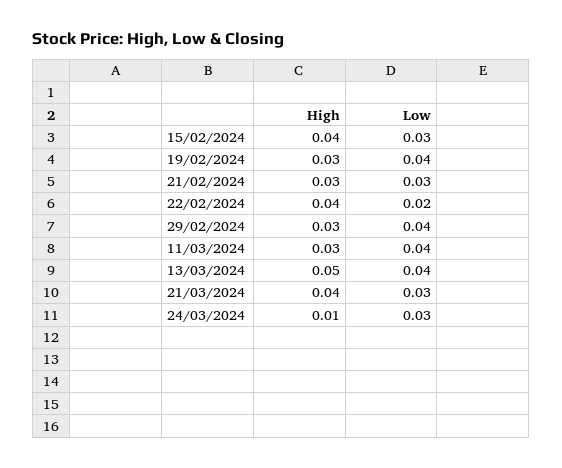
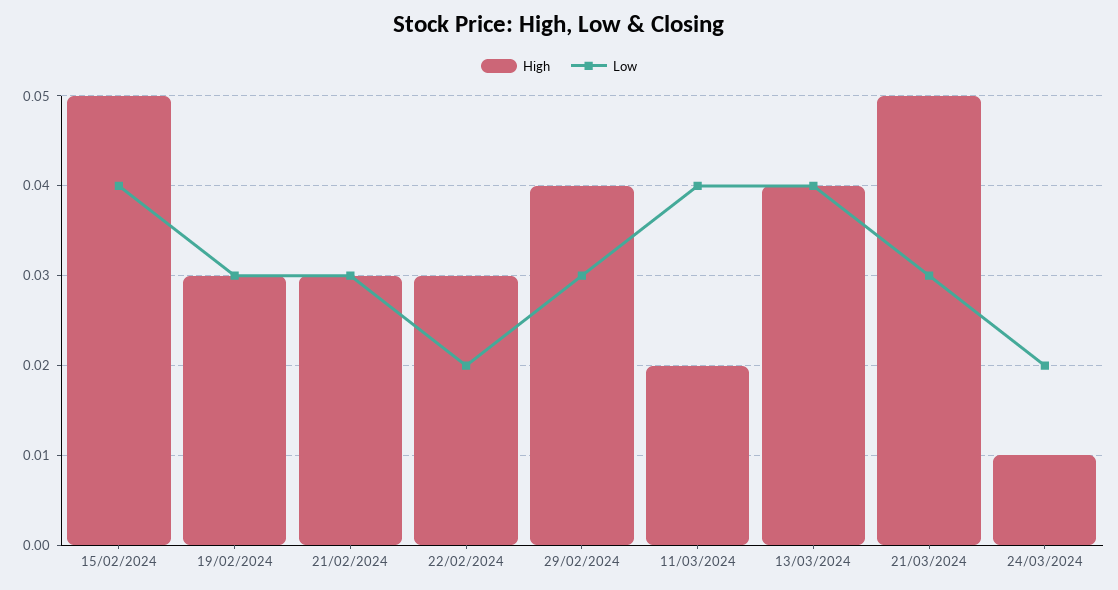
High, 15/02/2024: 0.04 -> 0.05
Low, 15/02/2024: 0.03 -> 0.04
Low, 19/02/2024: 0.04 -> 0.03
High, 22/02/2024: 0.04 -> 0.03
High, 29/02/2024: 0.03 -> 0.04
Low, 29/02/2024: 0.04 -> 0.03
High, 11/03/2024: 0.03 -> 0.02
High, 13/03/2024: 0.05 -> 0.04
High, 21/03/2024: 0.04 -> 0.05
Low, 24/03/2024: 0.03 -> 0.02

